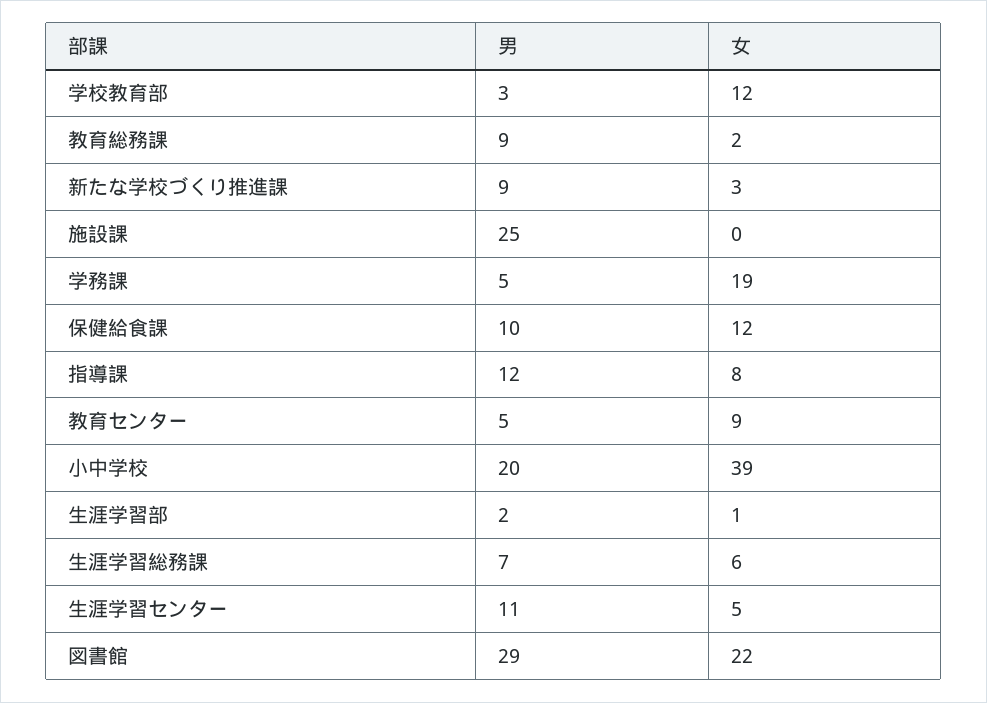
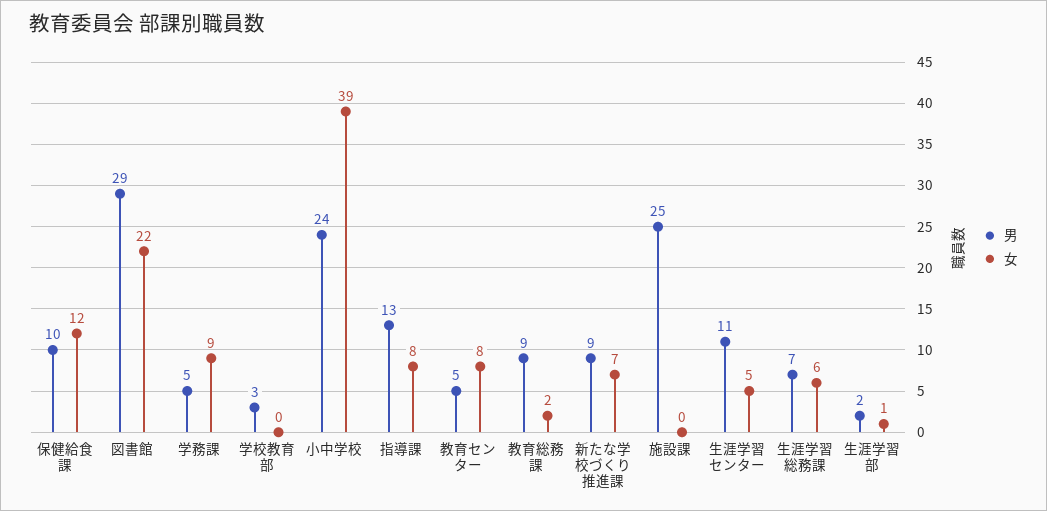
女, 学校教育部: 12 -> 0
女, 新たな学校づくり推進課: 3 -> 7
女, 学務課: 19 -> 9
男, 指導課: 12 -> 13
女, 教育センター: 9 -> 8
男, 小中学校: 20 -> 24

